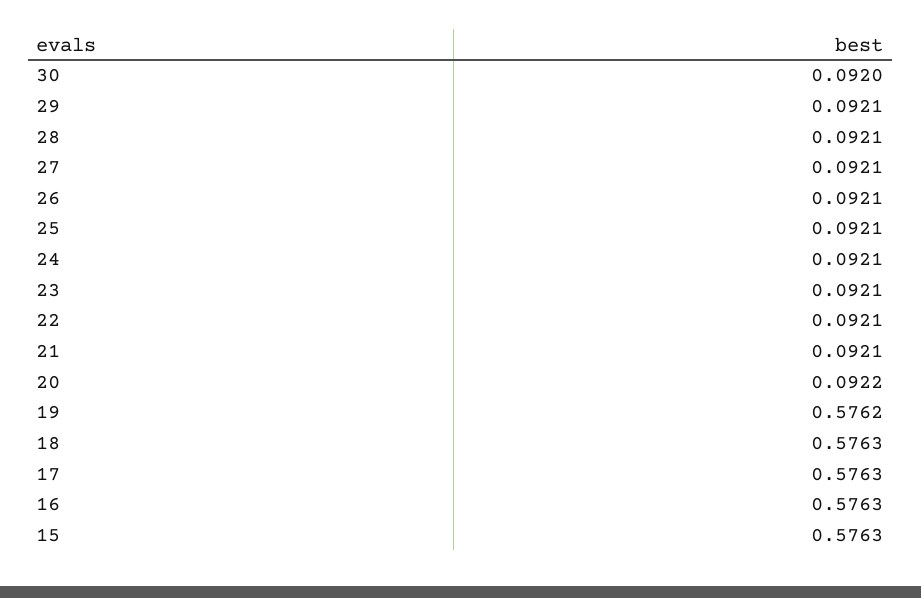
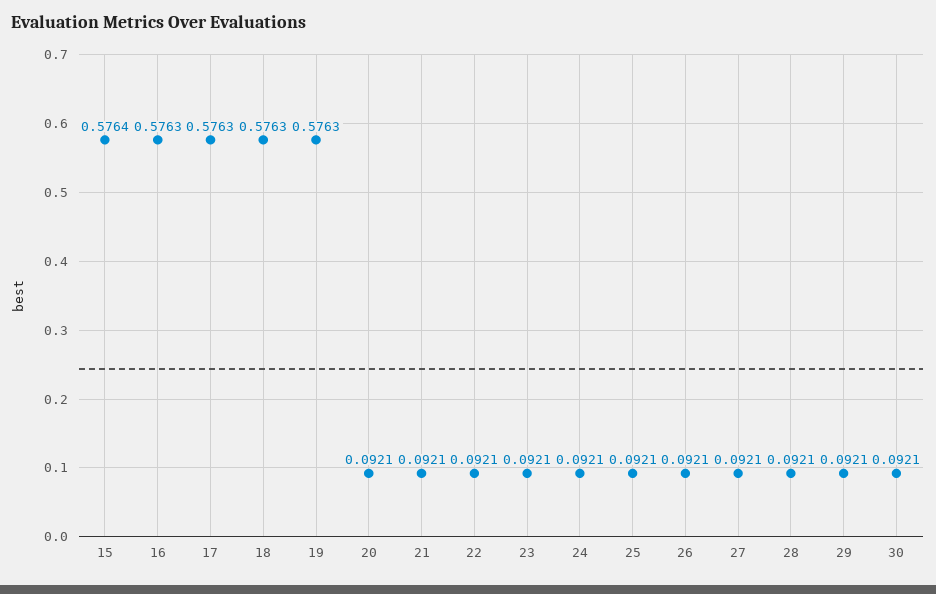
30: 0.092 -> 0.0921
20: 0.0922 -> 0.0921
19: 0.5762 -> 0.5763
15: 0.5763 -> 0.5764

